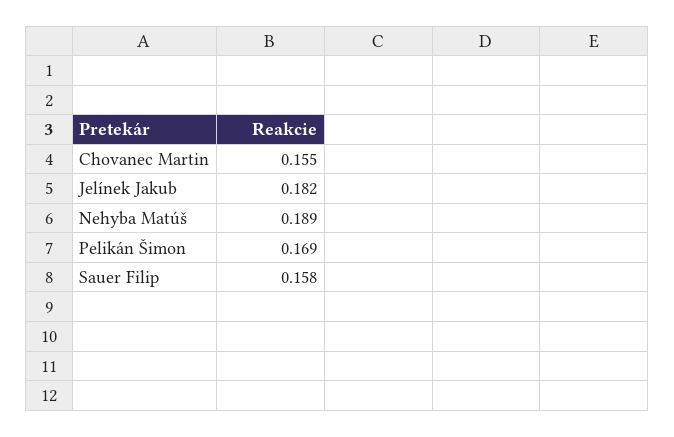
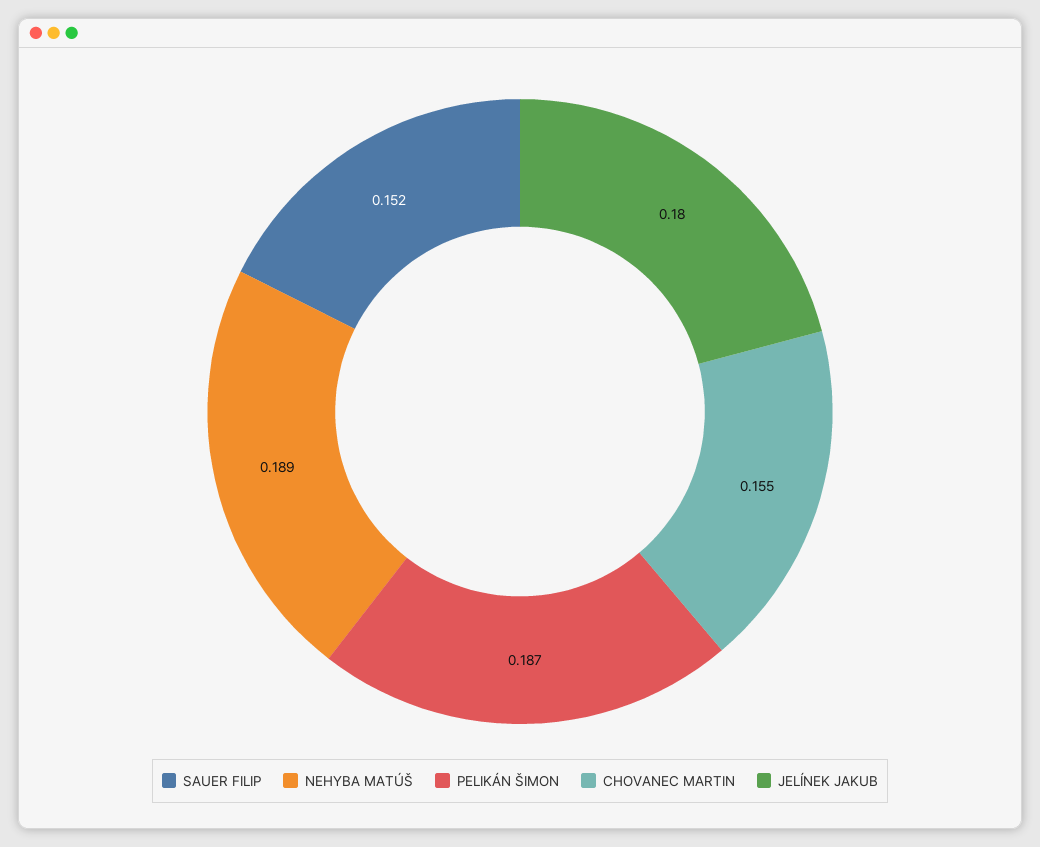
Jelínek Jakub: 0.182 -> 0.18
Pelikán Šimon: 0.169 -> 0.187
Sauer Filip: 0.158 -> 0.152

